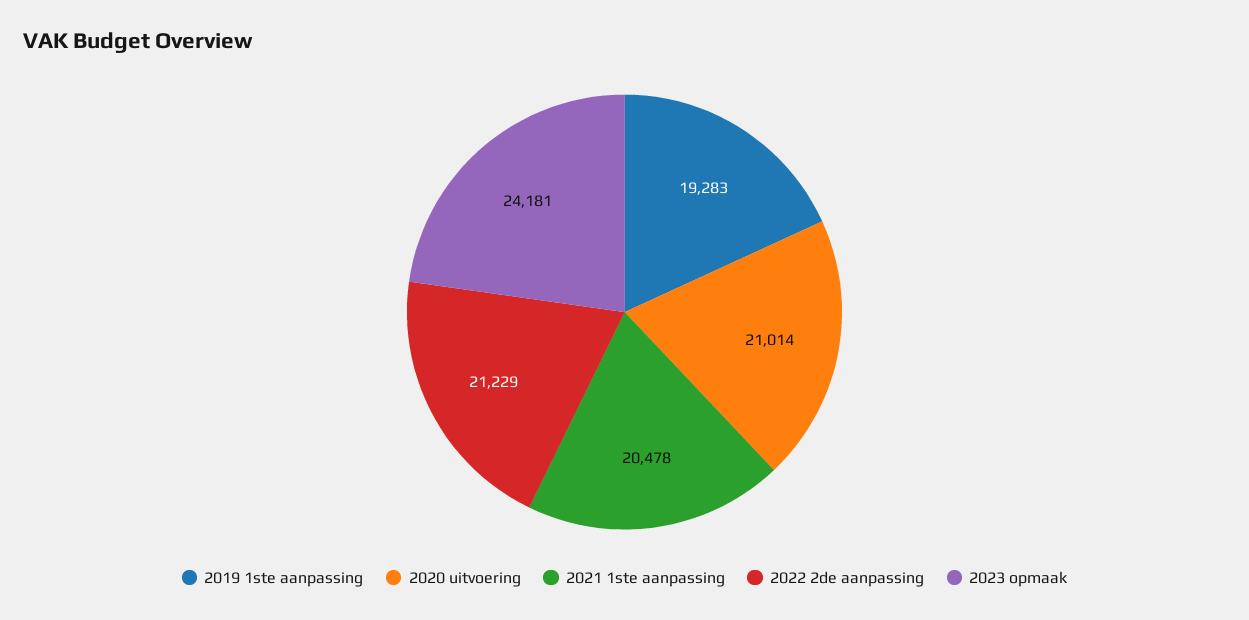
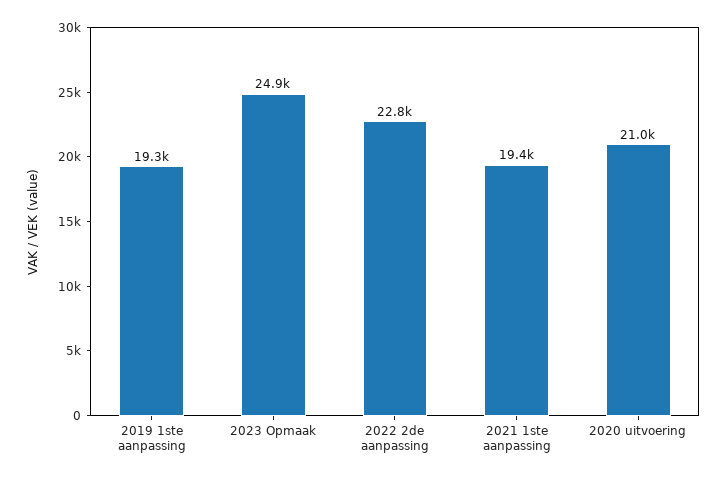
2021 1ste aanpassing: 20478 -> 19400
2022 2de aanpassing: 21229 -> 22800
2023 opmaak: 24181 -> 24900

